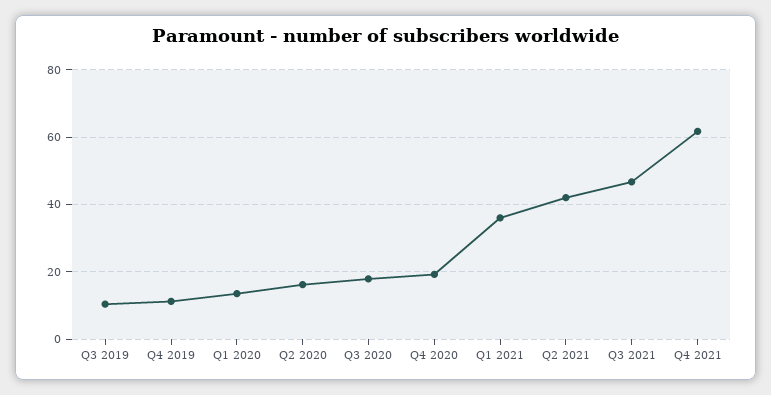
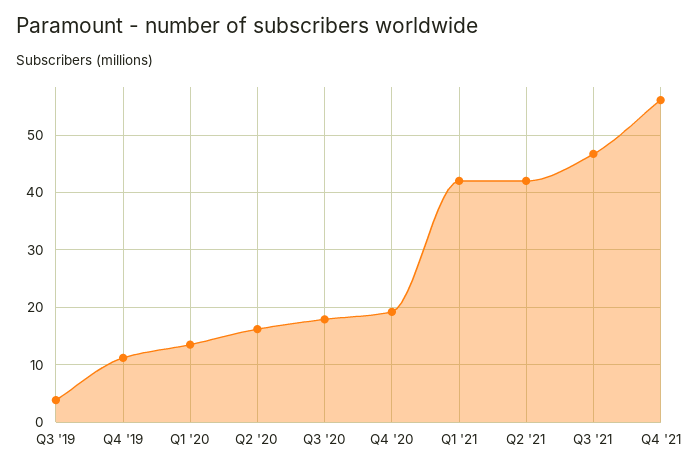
Q3 2019: 10 -> 4
Q1 2021: 36 -> 42
Q4 2021: 62 -> 56

